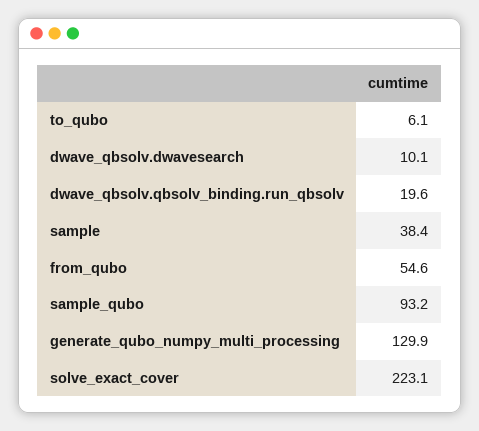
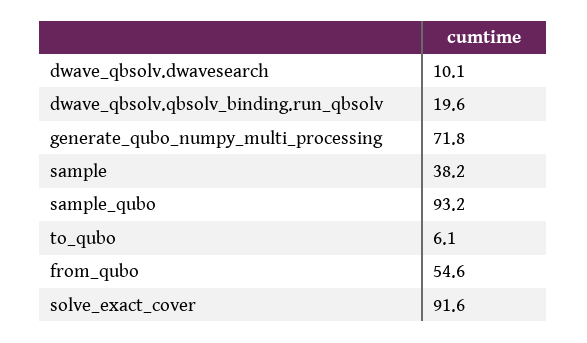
sample: 38.4 -> 38.2
generate_qubo_numpy_multi_processing: 129.9 -> 71.8
solve_exact_cover: 223.1 -> 91.6

